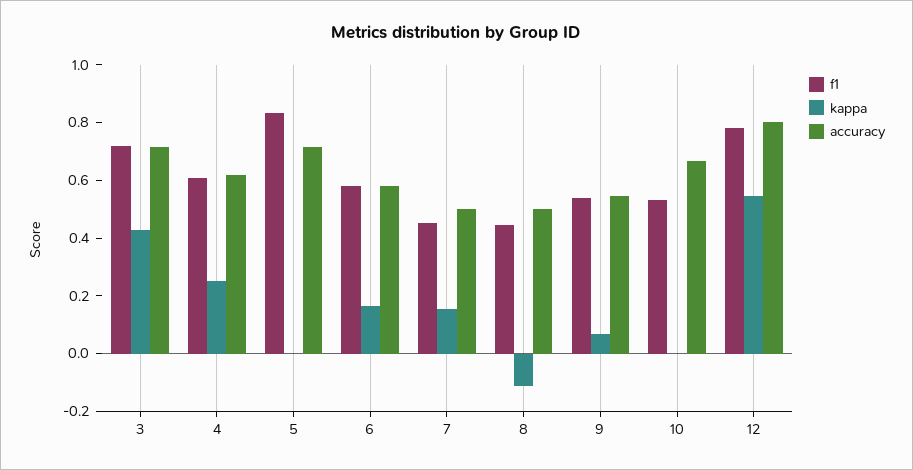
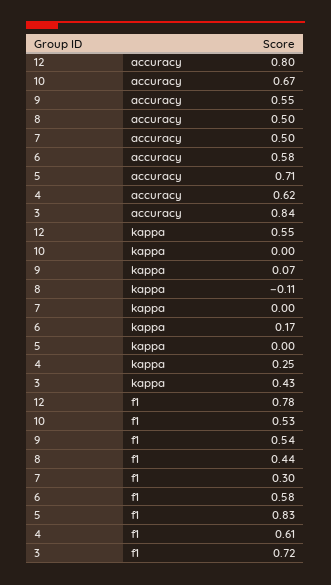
accuracy, 3: 0.7 -> 0.84
f1, 7: 0.45 -> 0.3
kappa, 7: 0.15 -> 0

